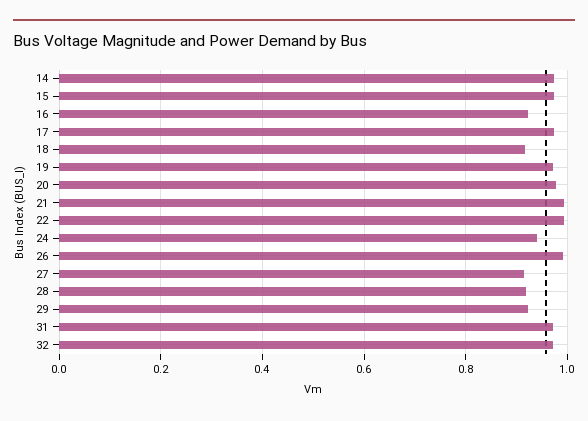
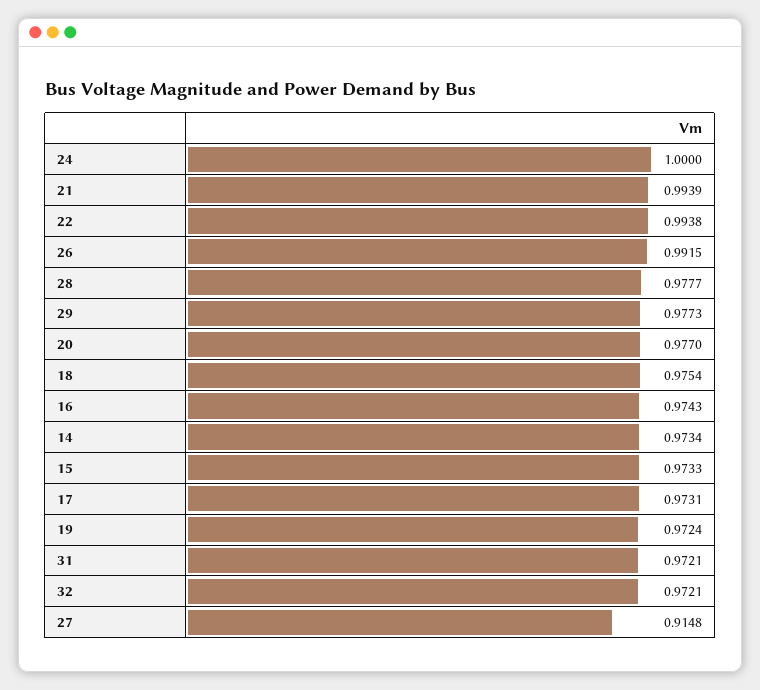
16: 0.92 -> 0.9743
18: 0.92 -> 0.9754
24: 0.94 -> 1
28: 0.92 -> 0.9777
29: 0.92 -> 0.9773

